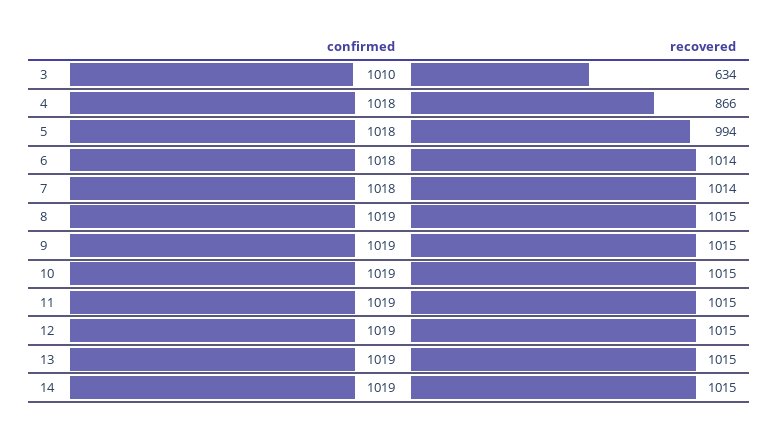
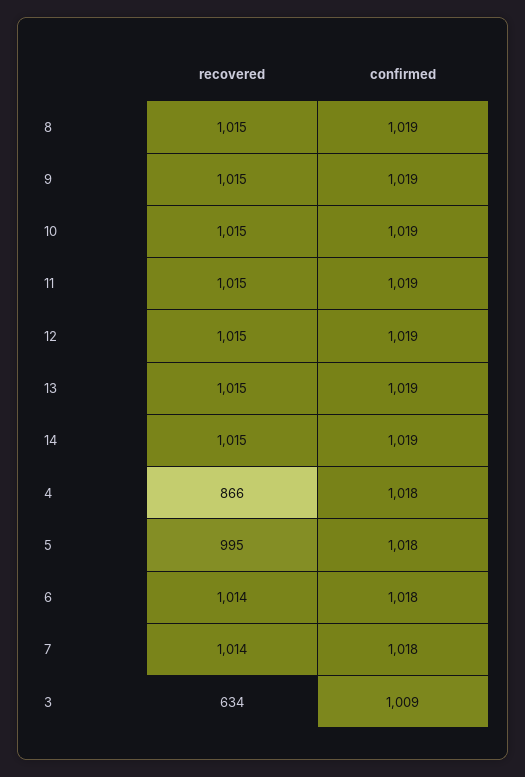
confirmed, 3: 1010 -> 1009
recovered, 5: 994 -> 995

